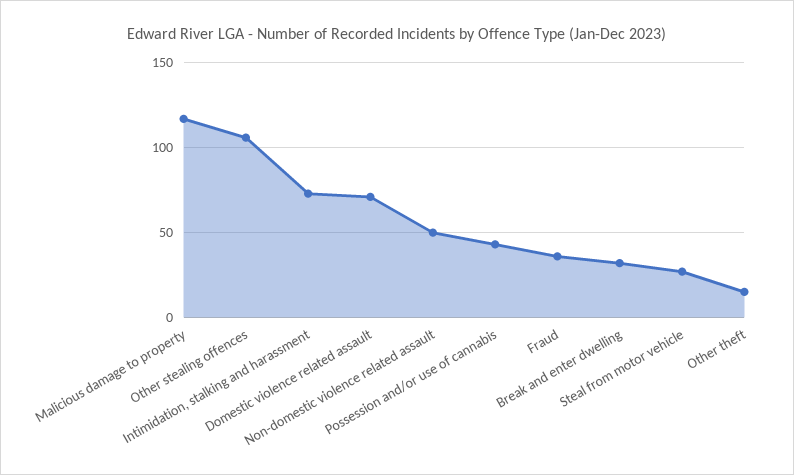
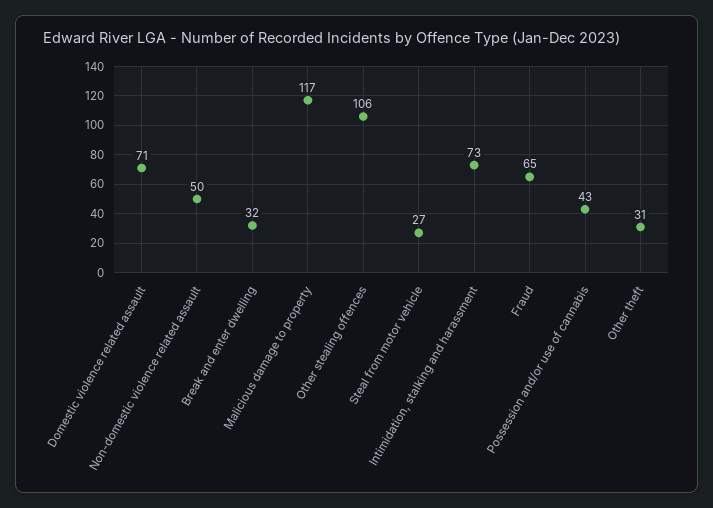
Fraud: 35 -> 65
Other theft: 15 -> 31

